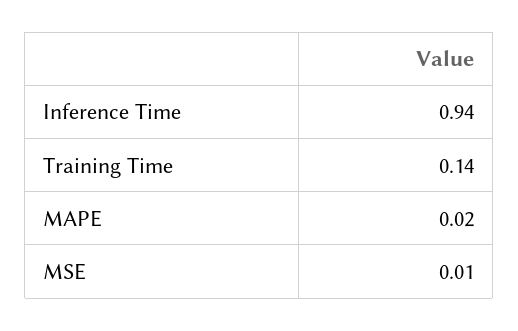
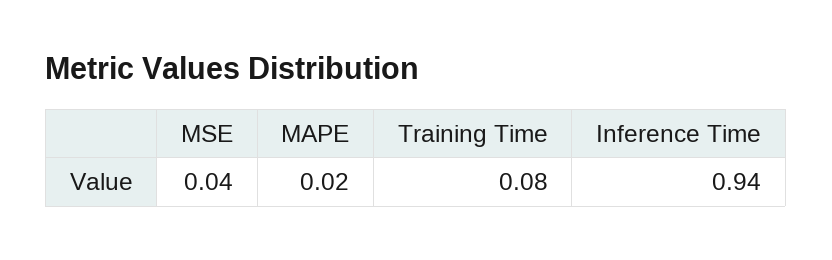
Training Time: 0.14 -> 0.08
MSE: 0.01 -> 0.04

